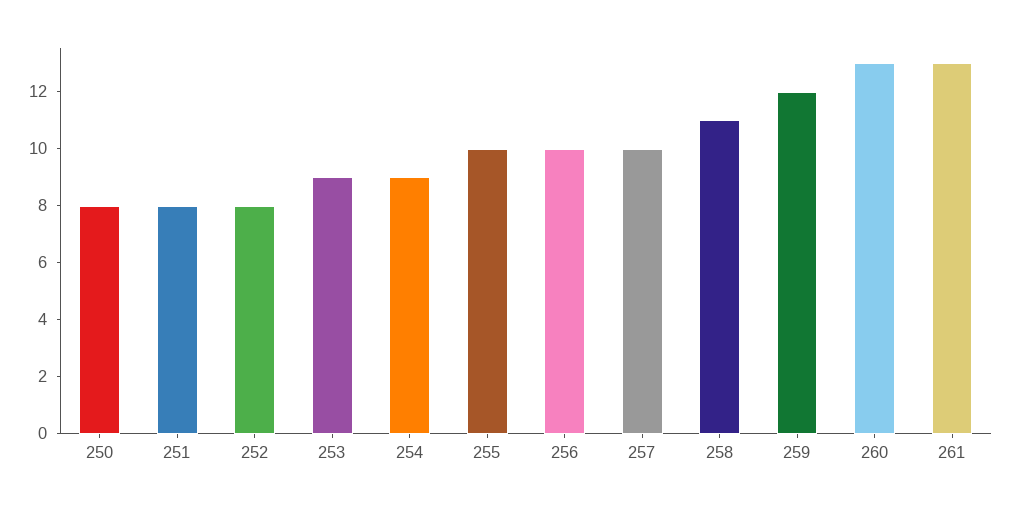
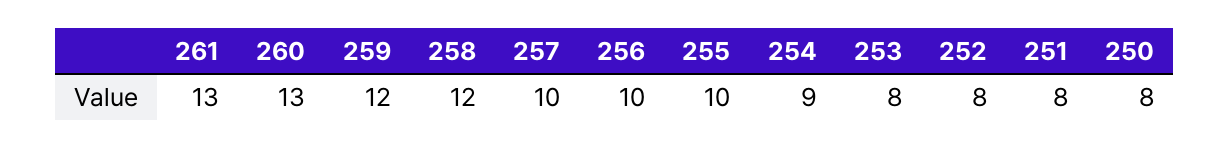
253: 9 -> 8
258: 11 -> 12

